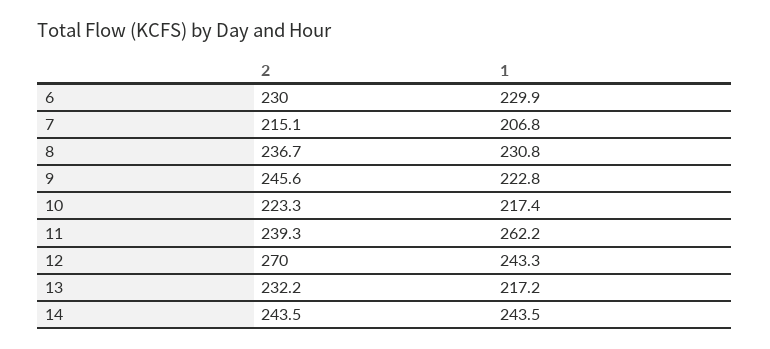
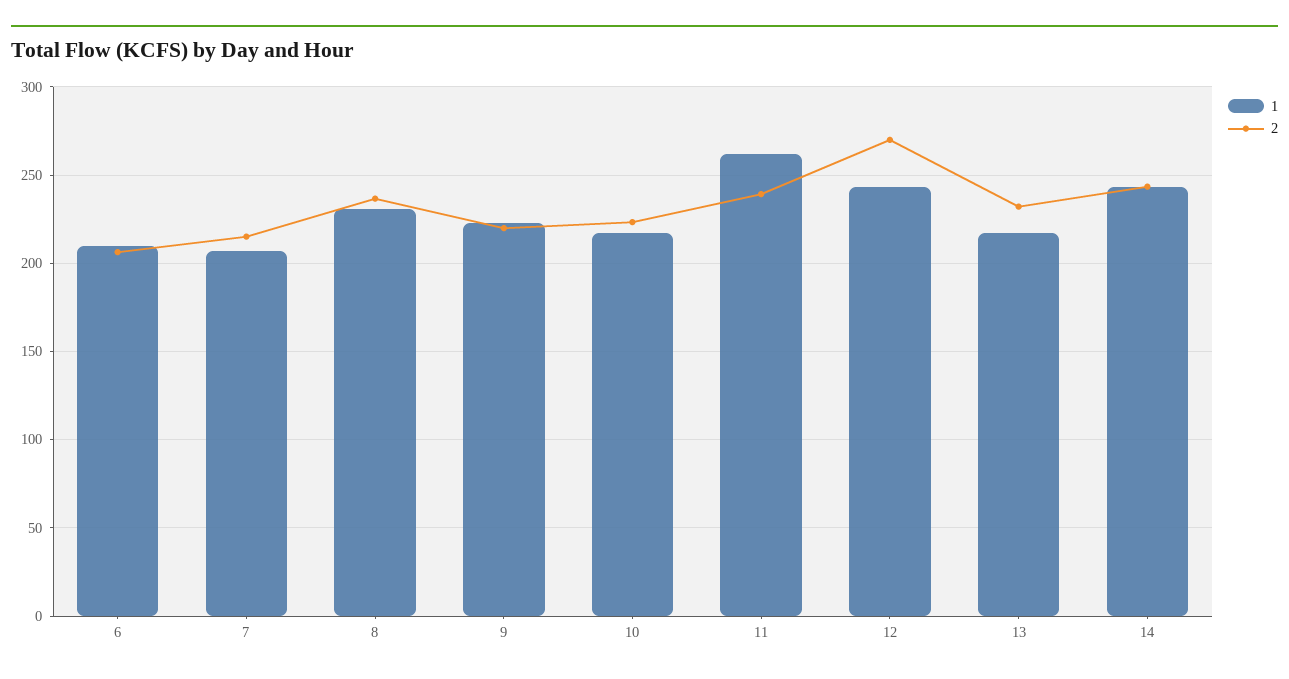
2, 6: 230 -> 205
1, 6: 229.9 -> 210
2, 9: 245.6 -> 220

